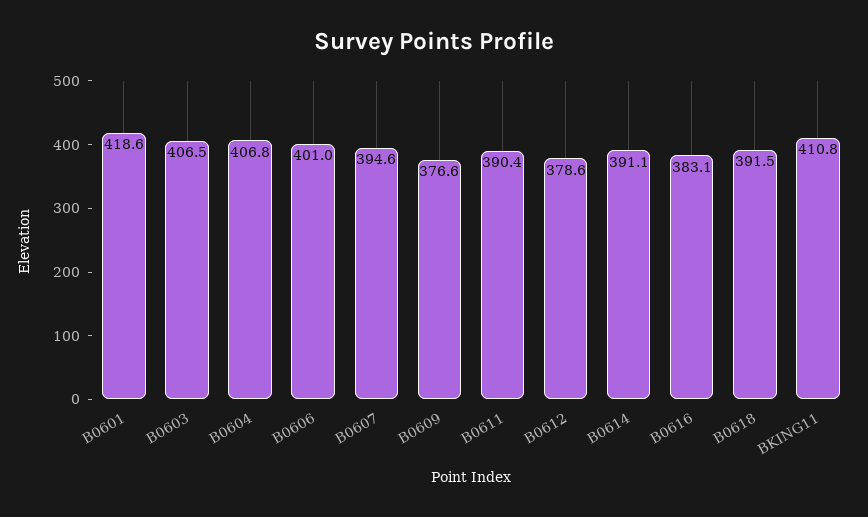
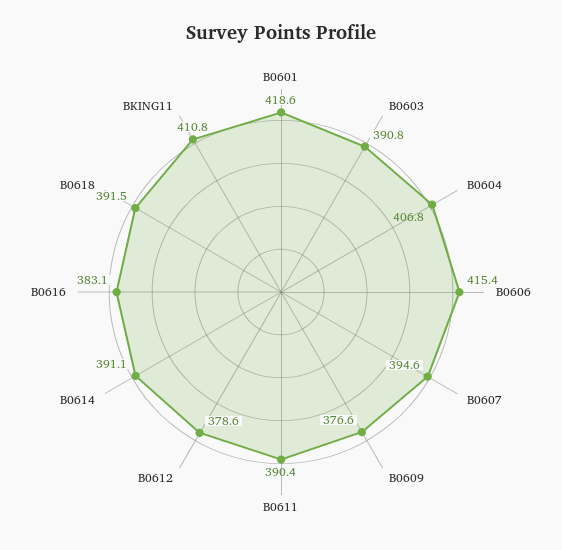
B0603: 406.5 -> 390.8
B0606: 401 -> 415.4

